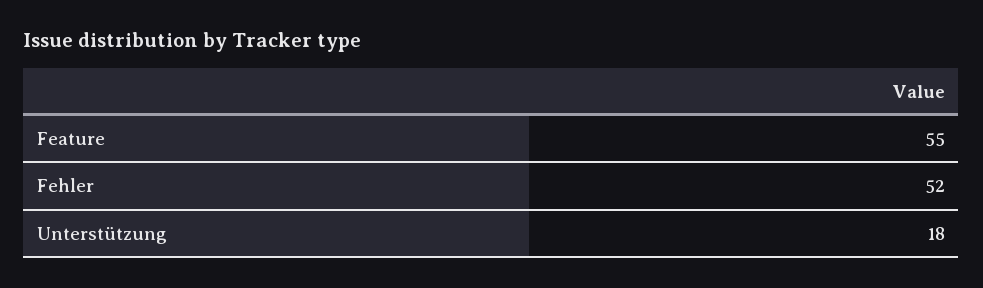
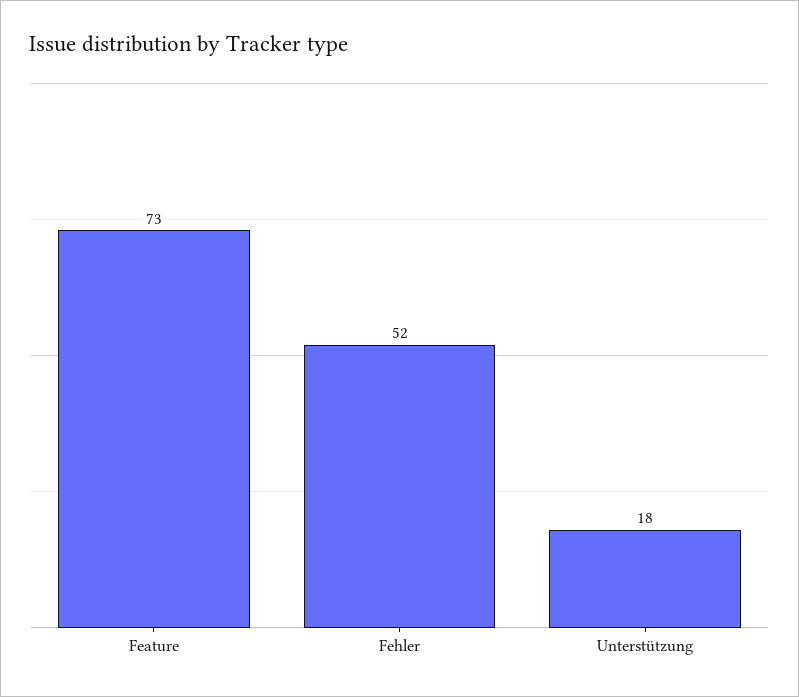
Feature: 55 -> 73

